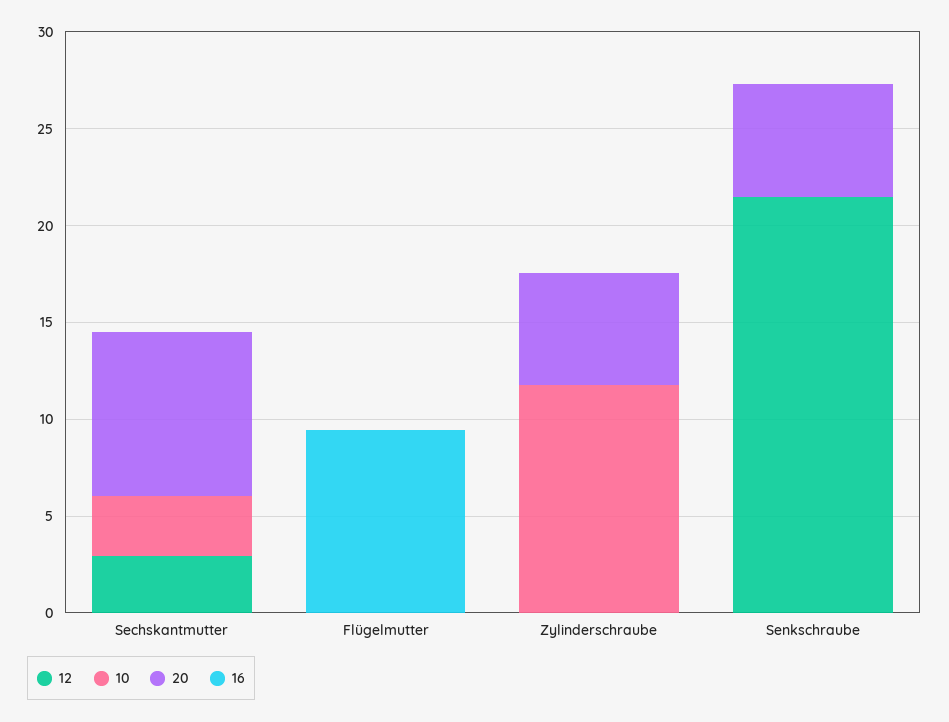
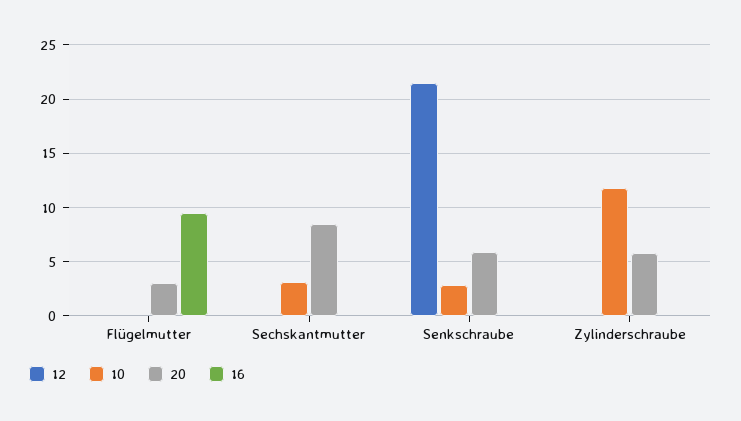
12, Sechskantmutter: 3 -> 0
20, Flügelmutter: 0 -> 3
10, Senkschraube: 0 -> 3

